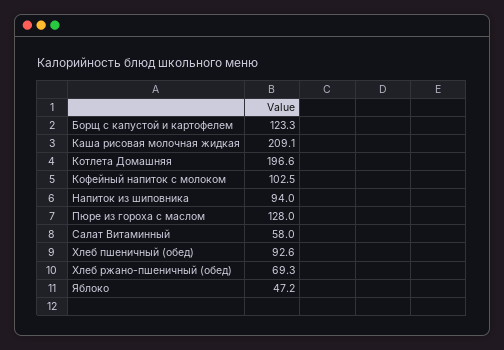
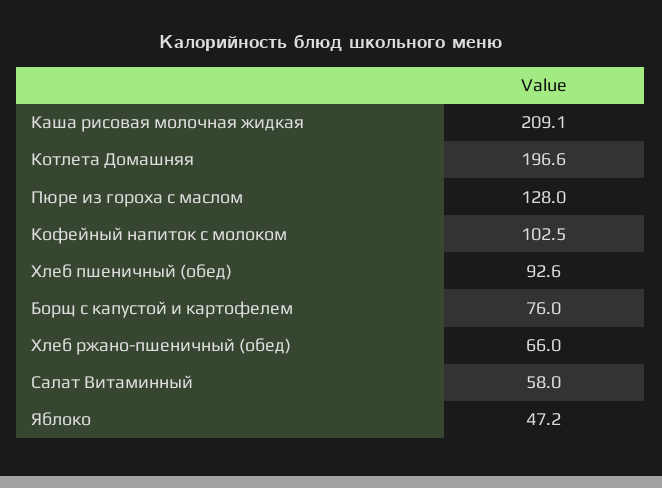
Борщ с капустой и картофелем: 123.3 -> 76
Напиток из шиповника: 94 -> none
Хлеб ржано-пшеничный (обед): 69.3 -> 66

